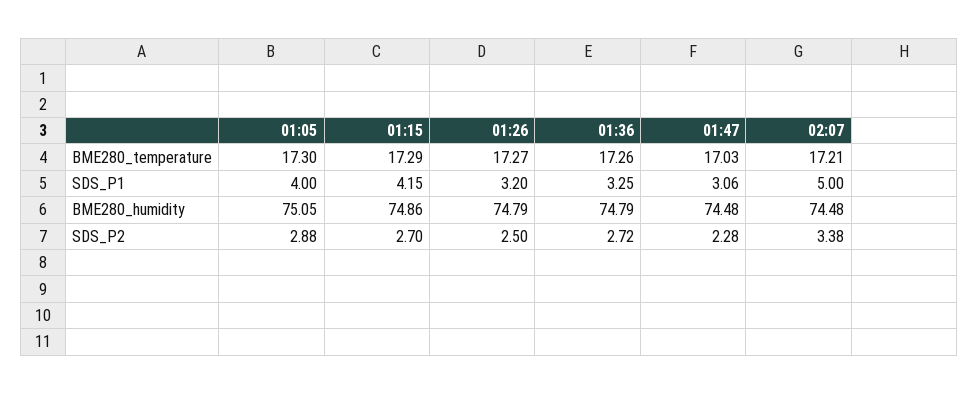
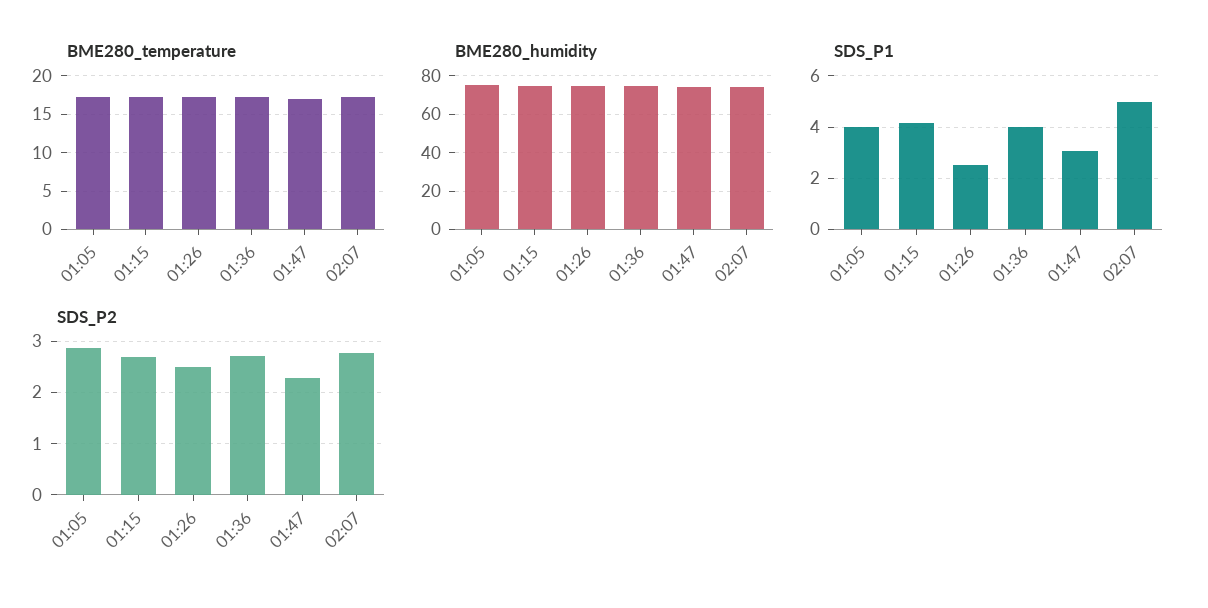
SDS_P1, 01:26: 3.2 -> 2.5
SDS_P1, 01:36: 3.25 -> 4
SDS_P2, 02:07: 3.38 -> 2.8

